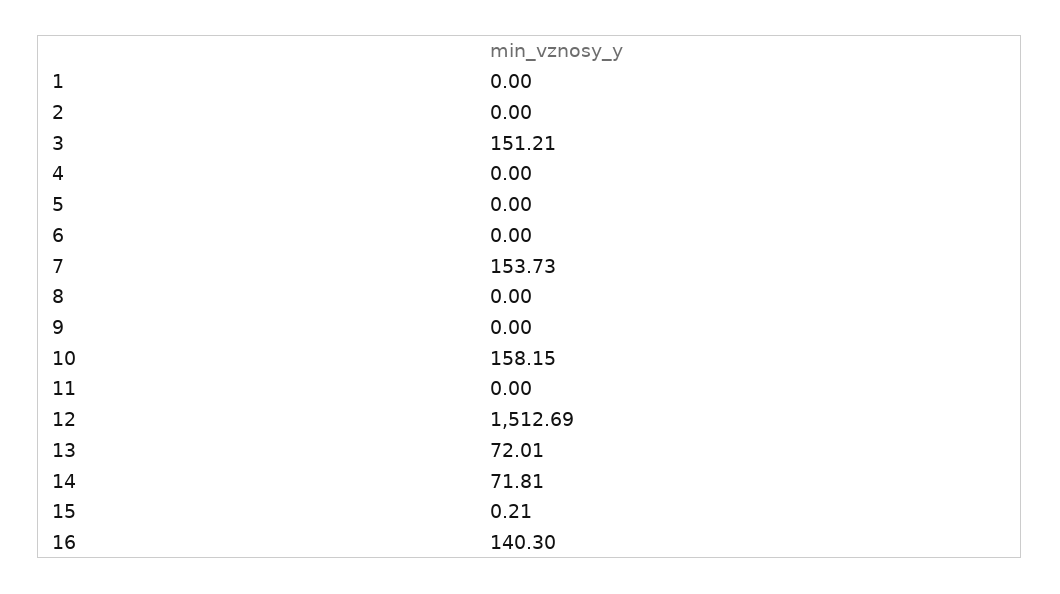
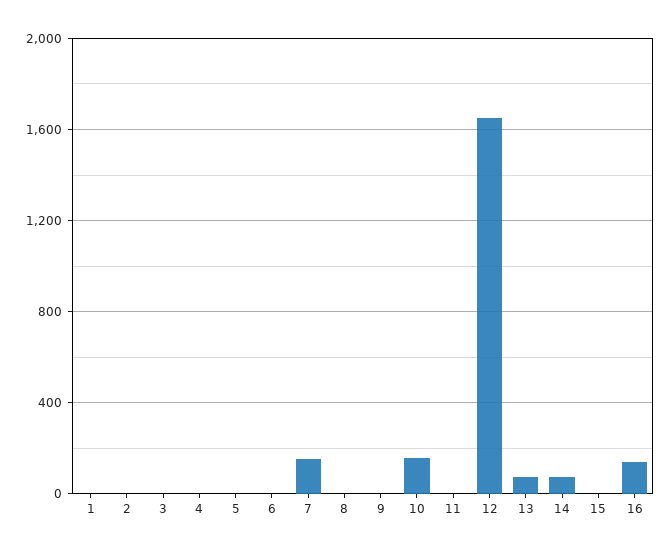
3: 151.21 -> 0
12: 1512.69 -> 1650

